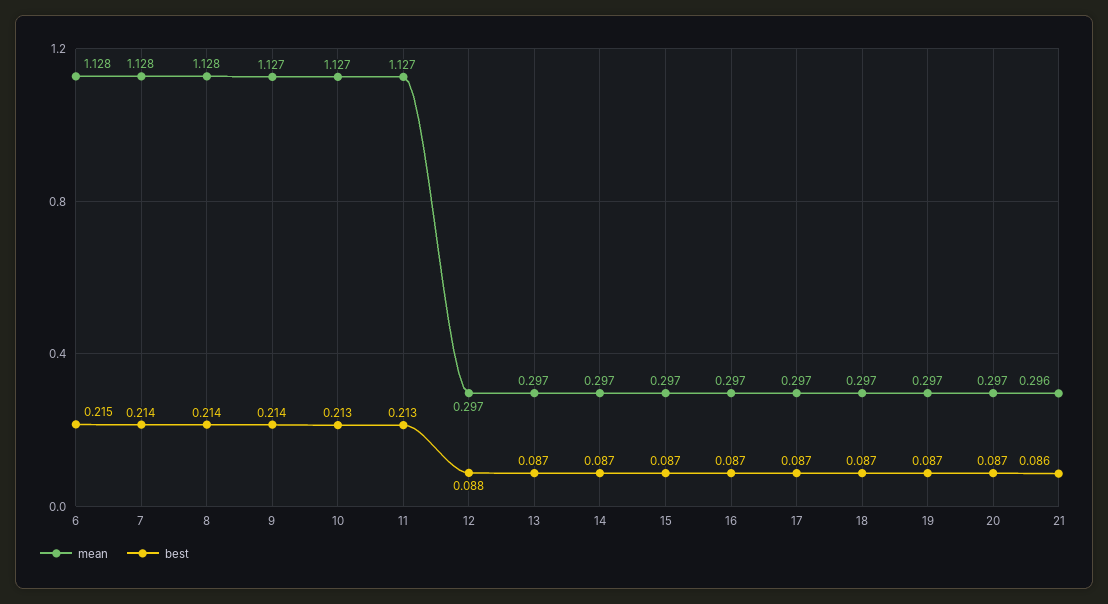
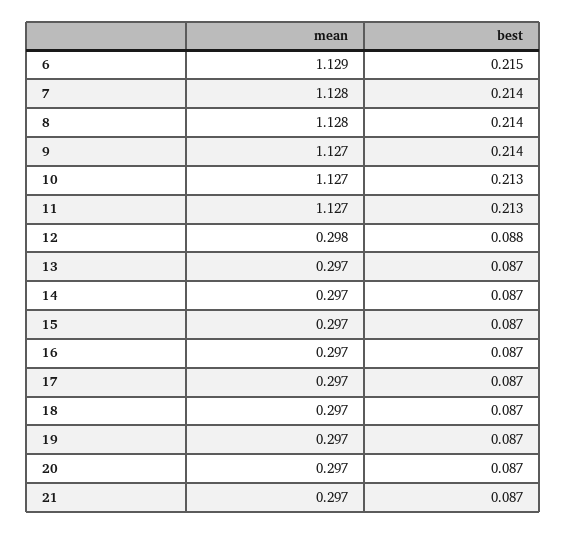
mean, 6: 1.128 -> 1.129
mean, 12: 0.297 -> 0.298
mean, 21: 0.296 -> 0.297
best, 21: 0.086 -> 0.087

